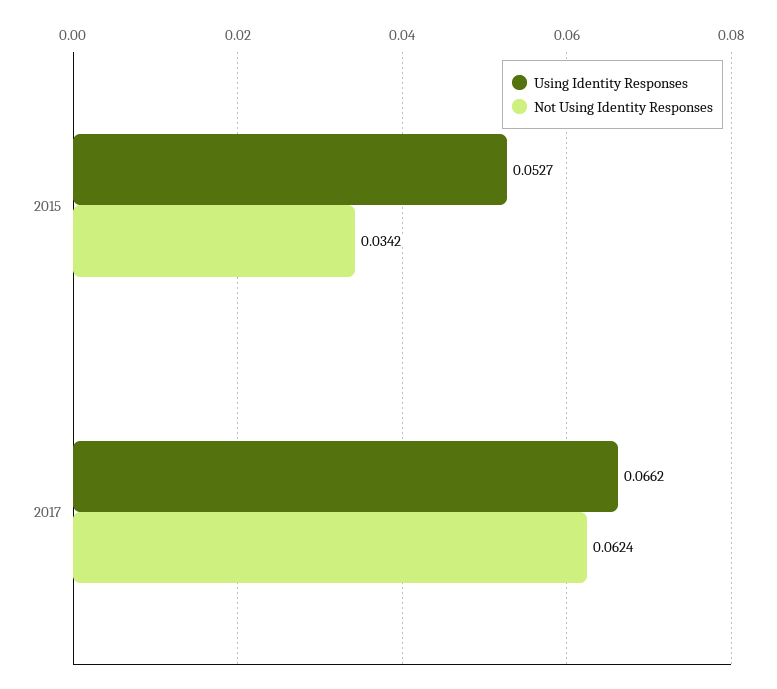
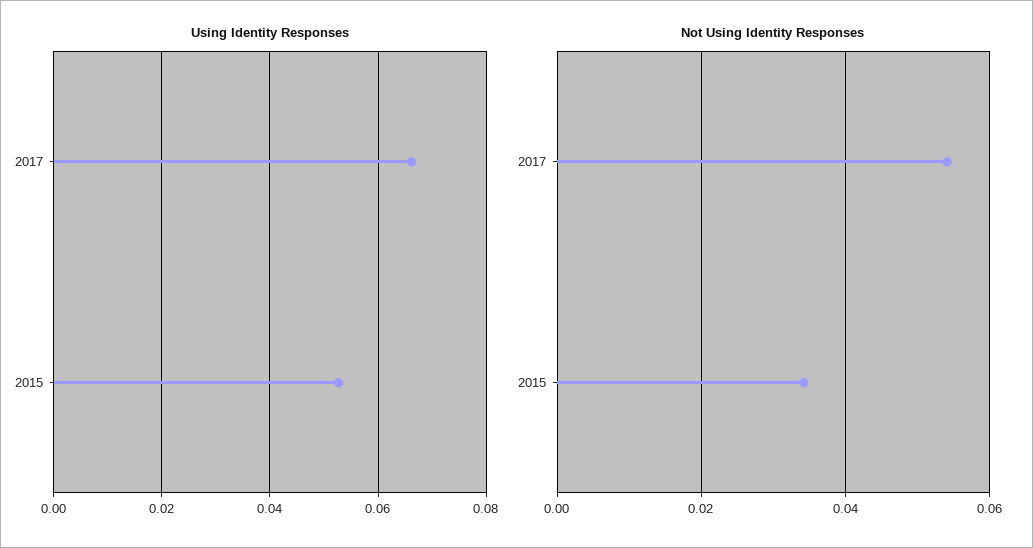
Not Using Identity Responses, 2017: 0.0624 -> 0.054

